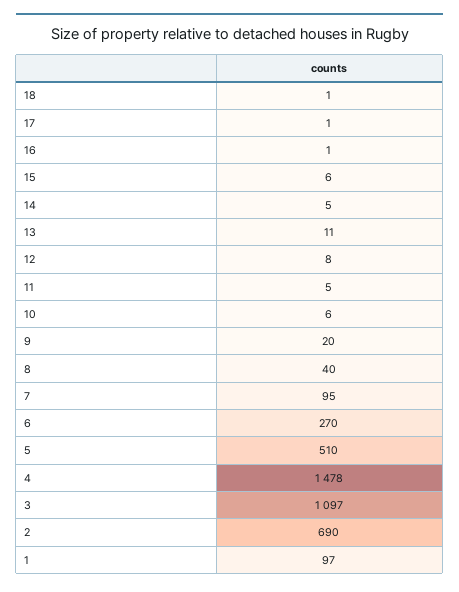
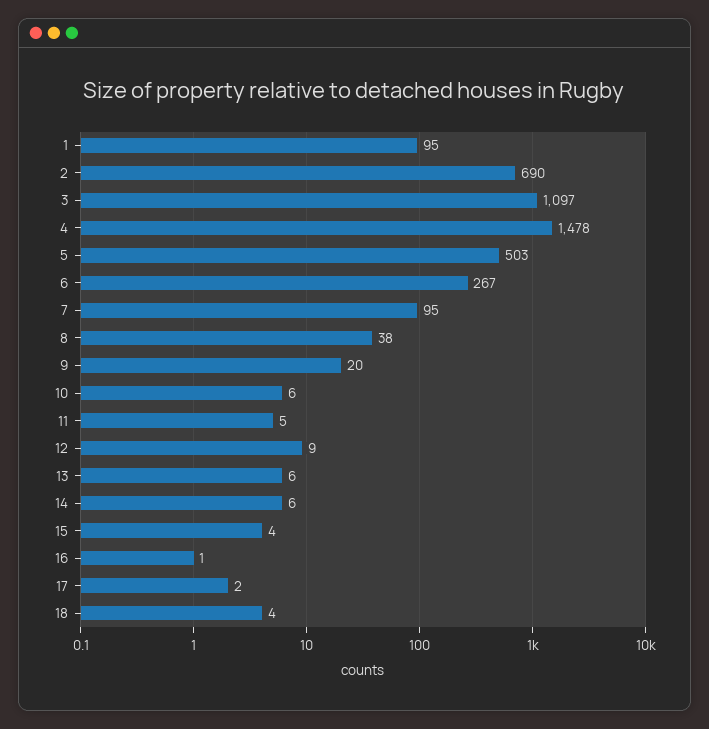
18: 1 -> 4
17: 1 -> 2
15: 6 -> 4
14: 5 -> 6
13: 11 -> 6
12: 8 -> 9
8: 40 -> 38
6: 270 -> 267
5: 510 -> 503
1: 97 -> 95

